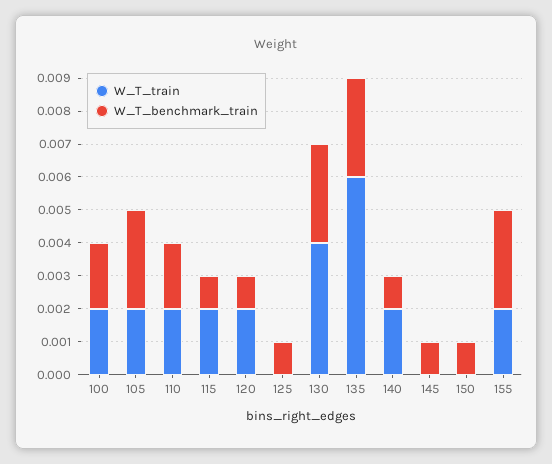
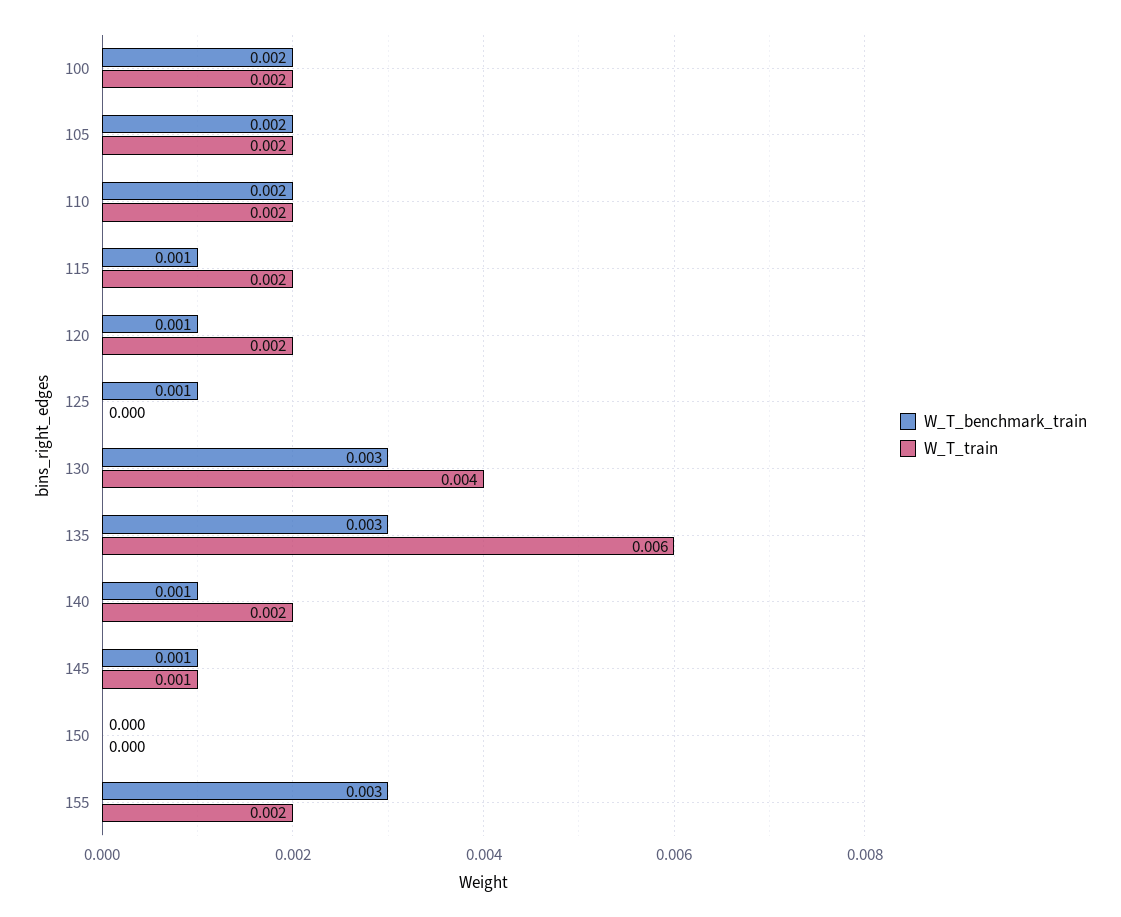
W_T_benchmark_train, 105: 0.003 -> 0.002
W_T_train, 145: 0 -> 0.001
W_T_benchmark_train, 150: 0.001 -> 0

